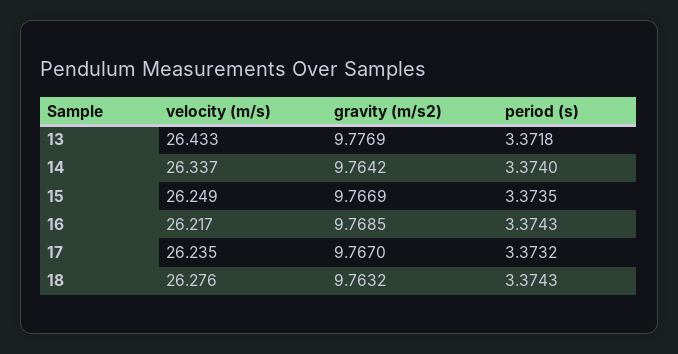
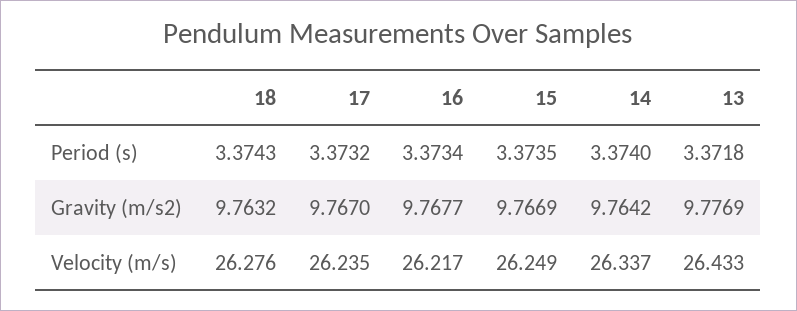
gravity (m/s2), 16: 9.7685 -> 9.7677
period (s), 16: 3.3743 -> 3.3734

